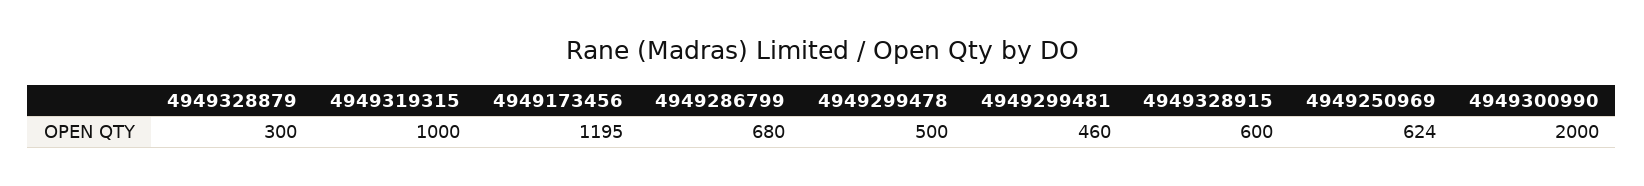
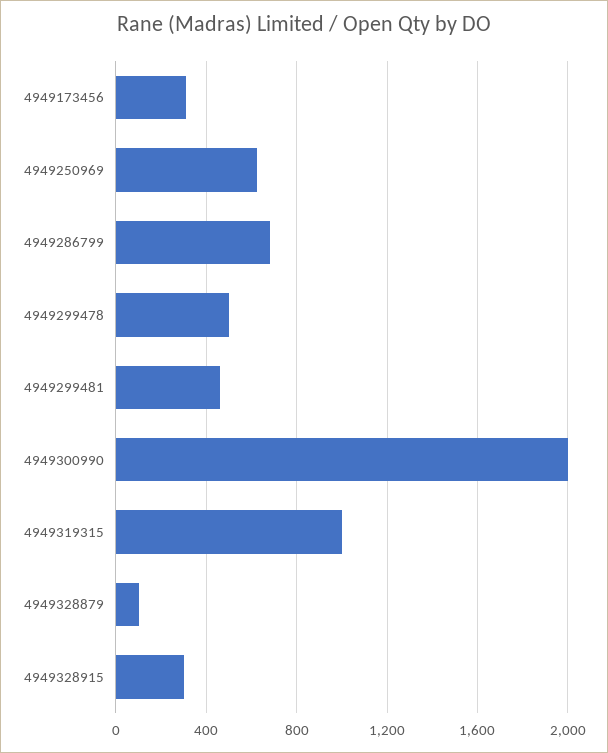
4949328879: 300 -> 100
4949173456: 1195 -> 300
4949328915: 600 -> 300

